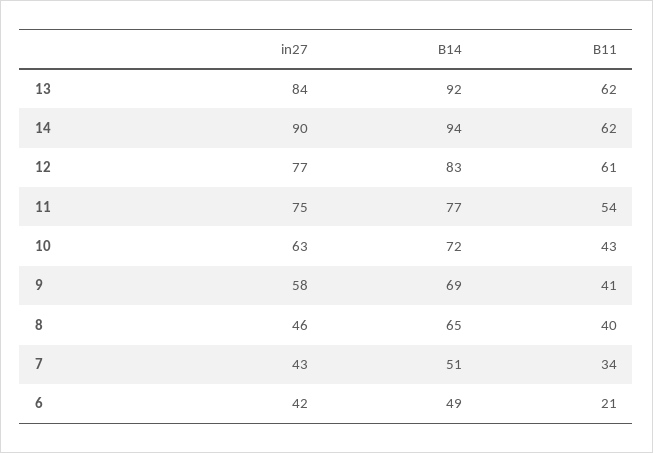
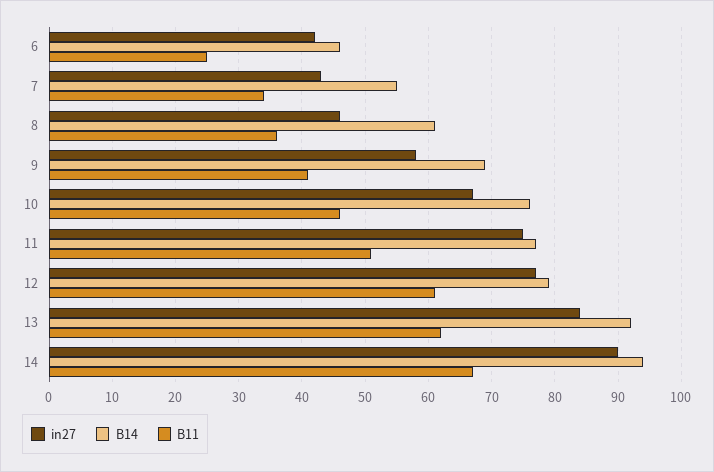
B11, 14: 62 -> 67
B14, 12: 83 -> 79
B11, 11: 54 -> 51
in27, 10: 63 -> 67
B14, 10: 72 -> 76
B11, 10: 43 -> 46
B14, 8: 65 -> 61
B11, 8: 40 -> 36
B14, 7: 51 -> 55
B14, 6: 49 -> 46
B11, 6: 21 -> 25

